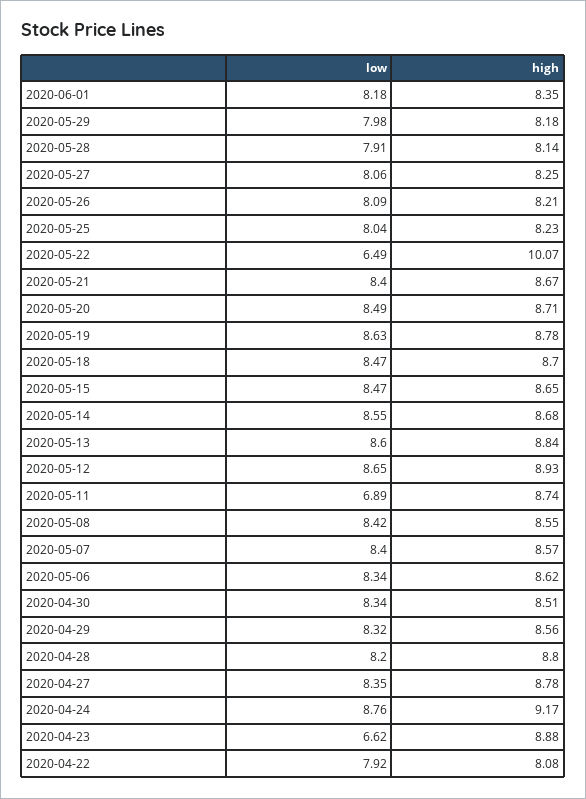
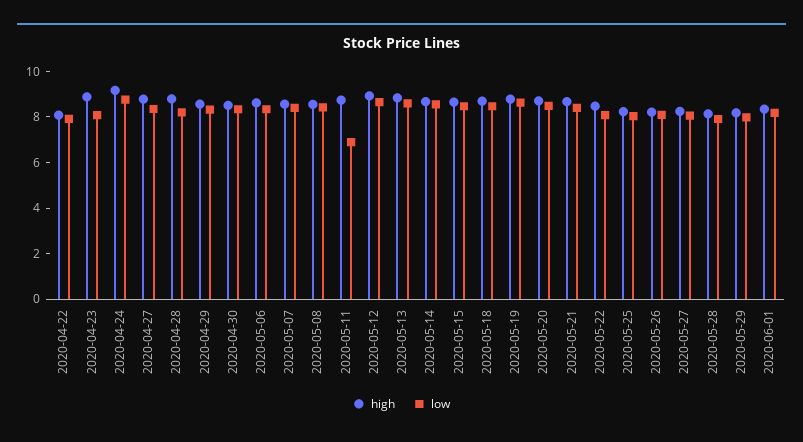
low, 2020-05-22: 6.49 -> 8
high, 2020-05-22: 10.07 -> 8.5
low, 2020-04-23: 6.62 -> 8

